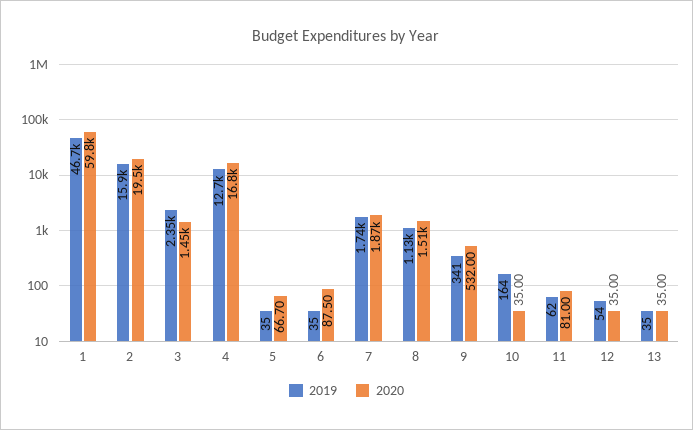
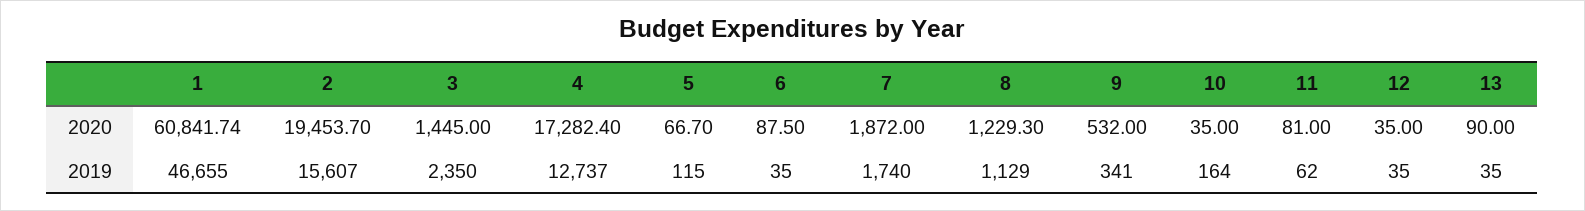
2020, 1: 59800 -> 60841.74
2019, 2: 15900 -> 15607
2020, 4: 16800 -> 17282.4
2019, 5: 35 -> 115
2020, 8: 1510 -> 1229.3
2019, 12: 54 -> 35
2020, 13: 35 -> 90

